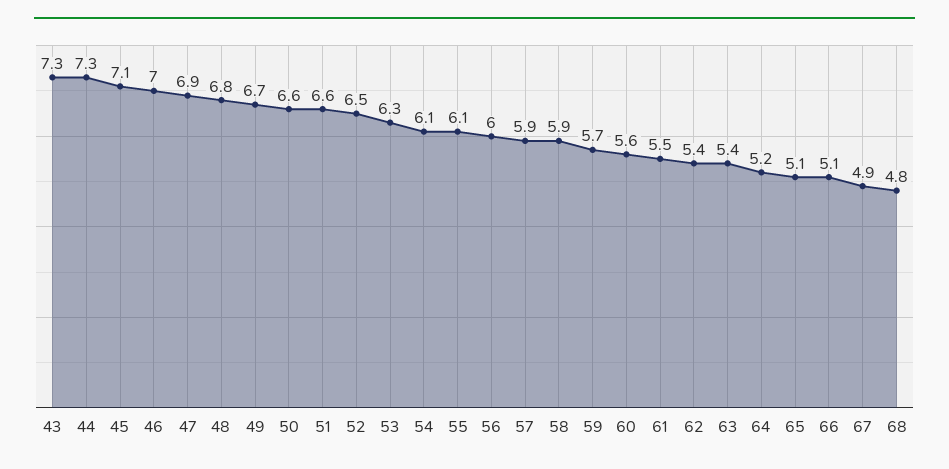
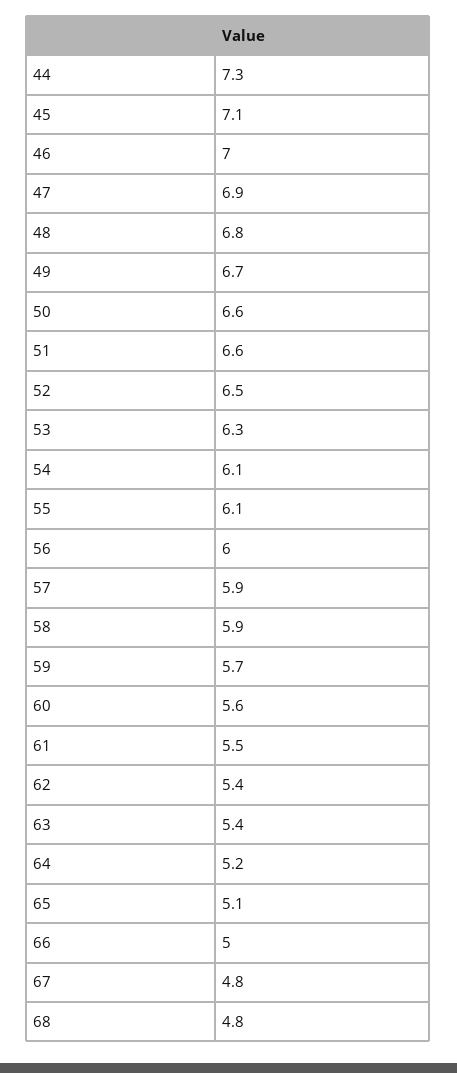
43: 7.3 -> none
66: 5.1 -> 5
67: 4.9 -> 4.8

